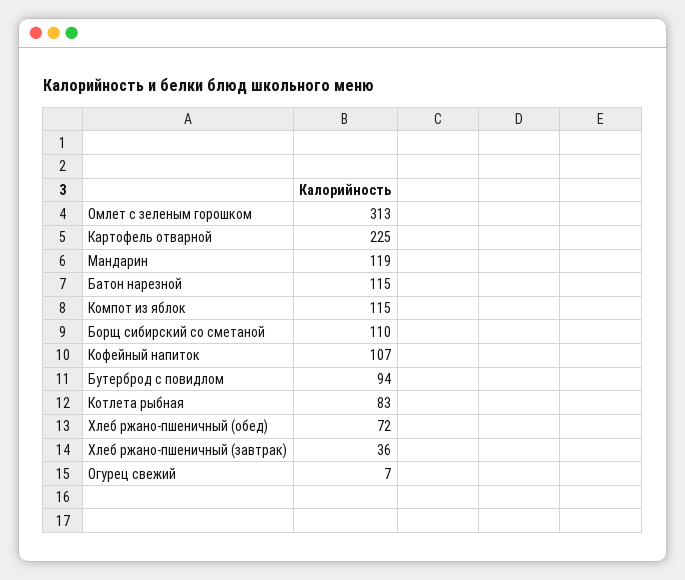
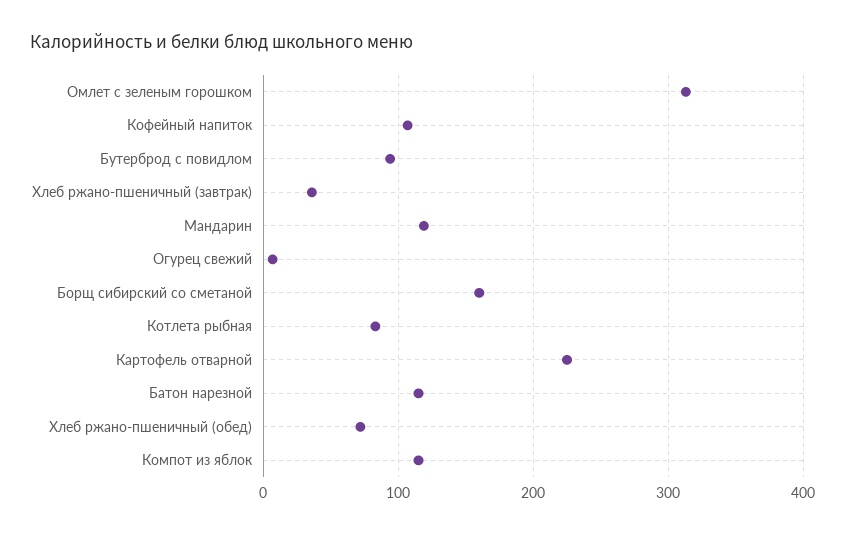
Борщ сибирский со сметаной: 110 -> 160

